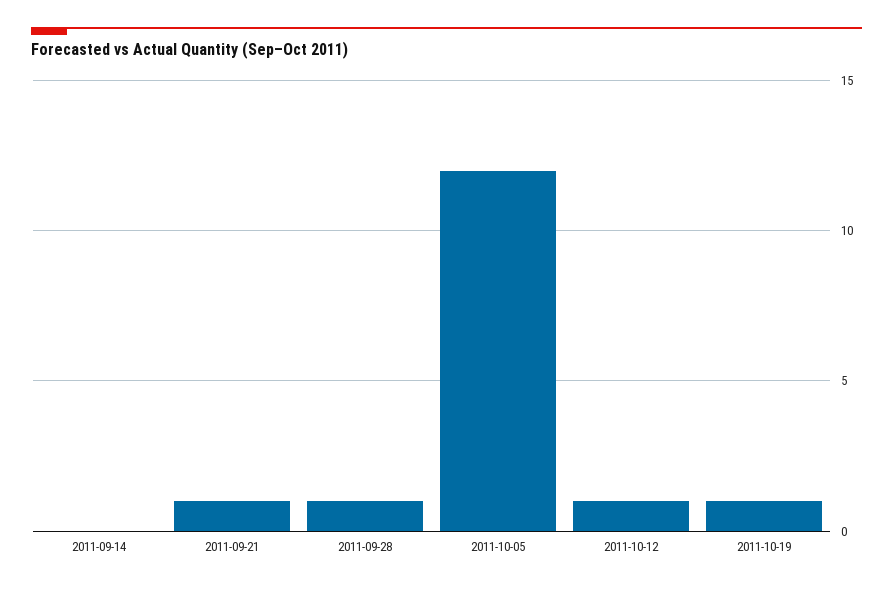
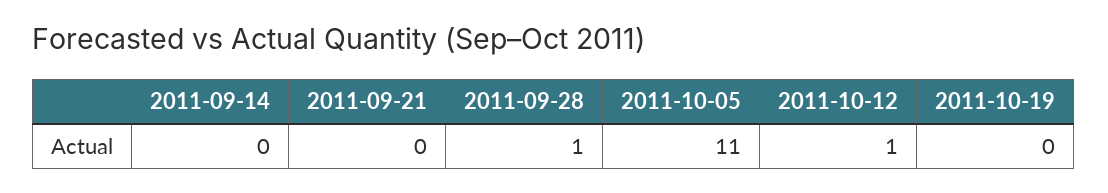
2011-09-21: 1 -> 0
2011-10-05: 12 -> 11
2011-10-19: 1 -> 0

